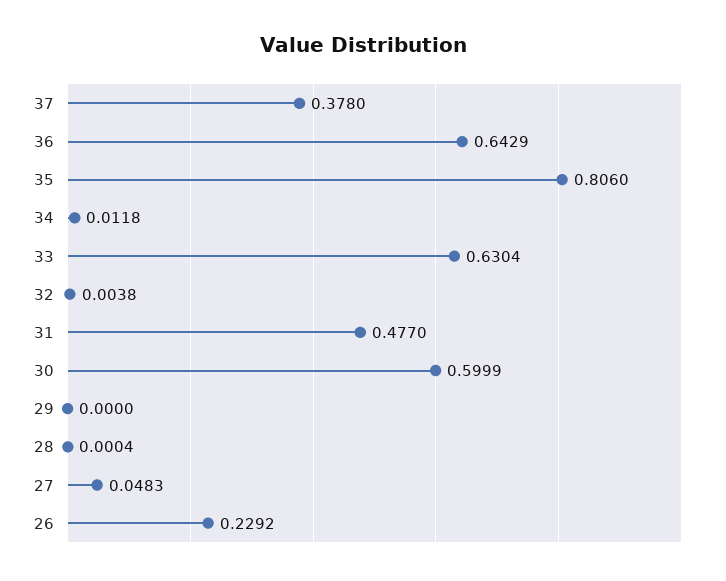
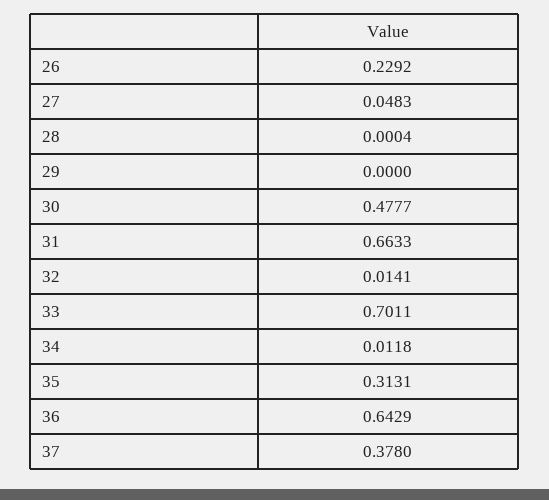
35: 0.806 -> 0.3131
33: 0.6304 -> 0.7011
32: 0.0038 -> 0.0141
31: 0.477 -> 0.6633
30: 0.5999 -> 0.4777

